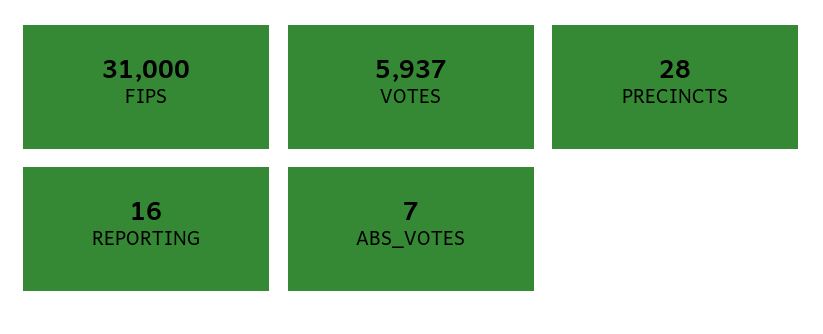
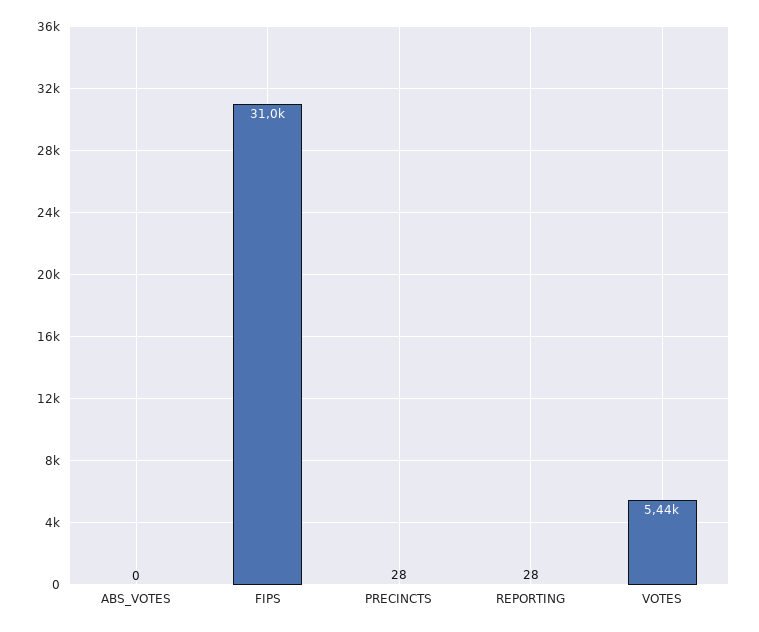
VOTES: 5937 -> 5440
REPORTING: 16 -> 28
ABS_VOTES: 7 -> 0

